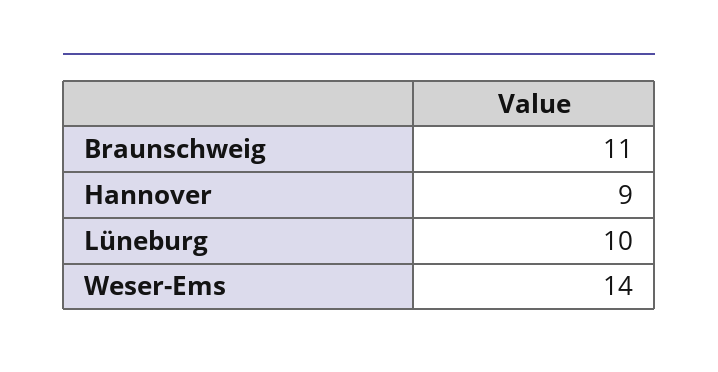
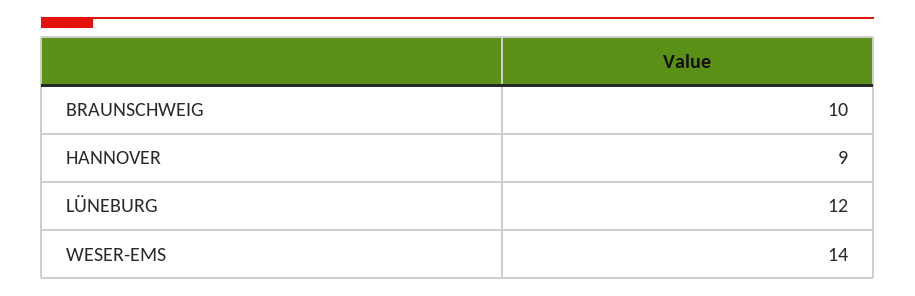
Braunschweig: 11 -> 10
Lüneburg: 10 -> 12

